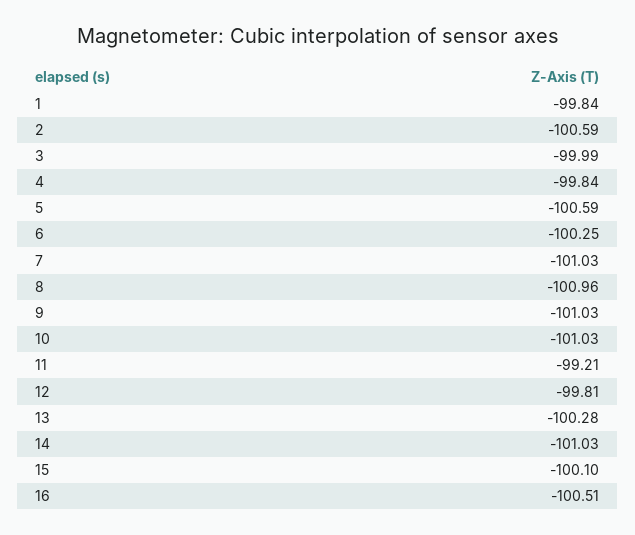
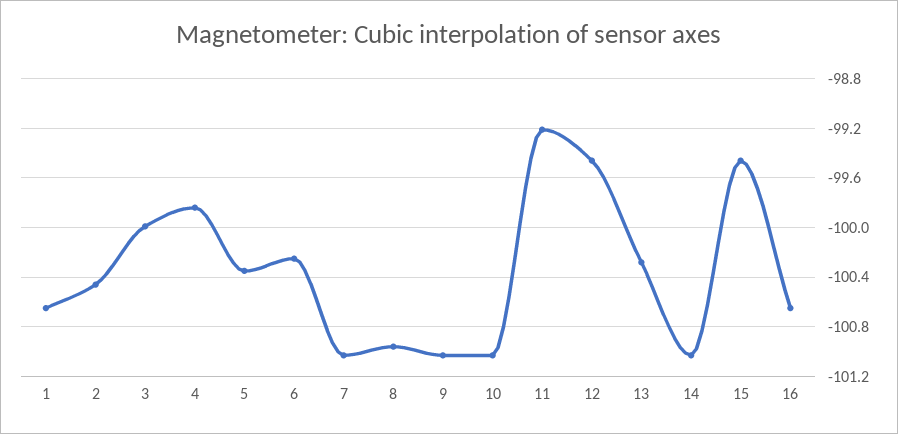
1: -99.84 -> -100.65
2: -100.59 -> -100.45
5: -100.59 -> -100.35
12: -99.81 -> -99.45
15: -100.1 -> -99.45
16: -100.51 -> -100.65

